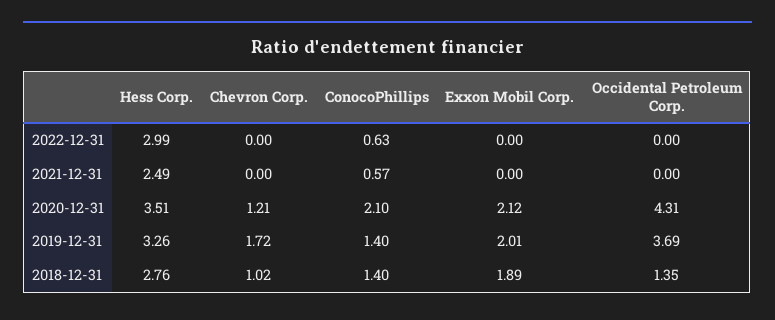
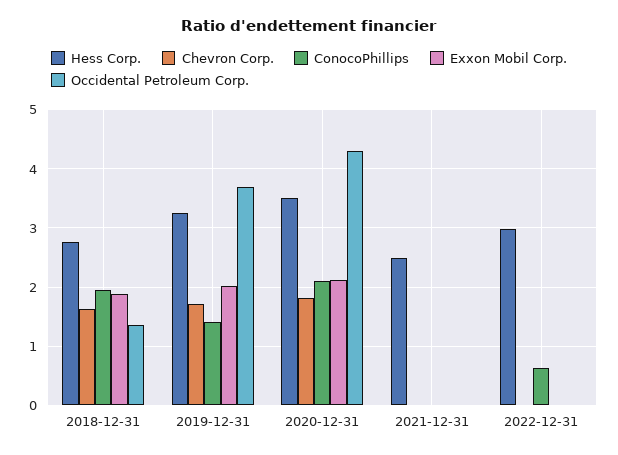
ConocoPhillips, 2021-12-31: 0.57 -> 0
Chevron Corp., 2020-12-31: 1.21 -> 1.8
Chevron Corp., 2018-12-31: 1.02 -> 1.6
ConocoPhillips, 2018-12-31: 1.4 -> 2

